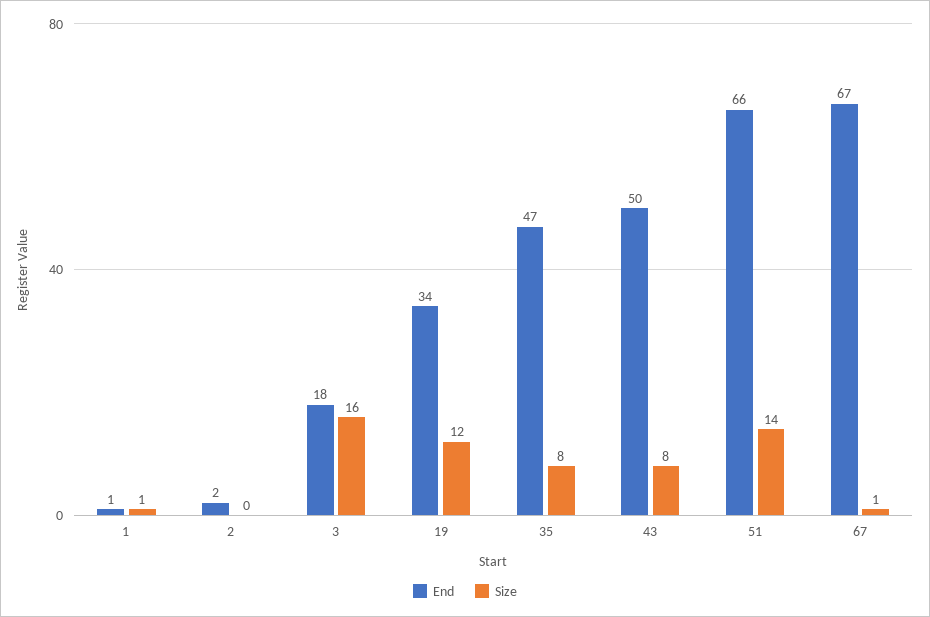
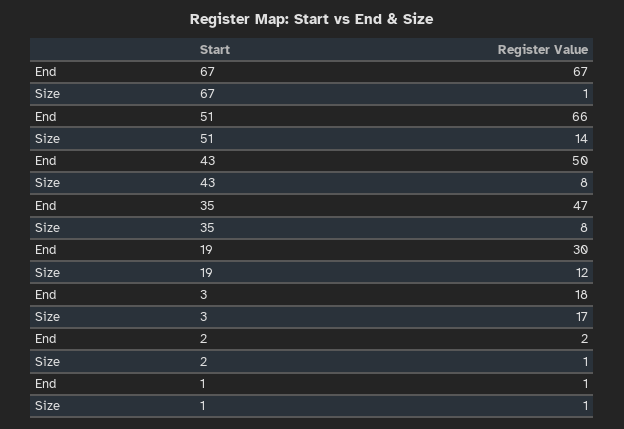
Size, 2: 0 -> 1
Size, 3: 16 -> 17
End, 19: 34 -> 30

